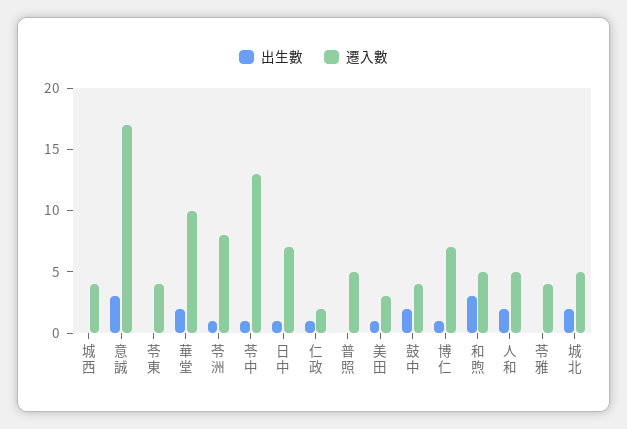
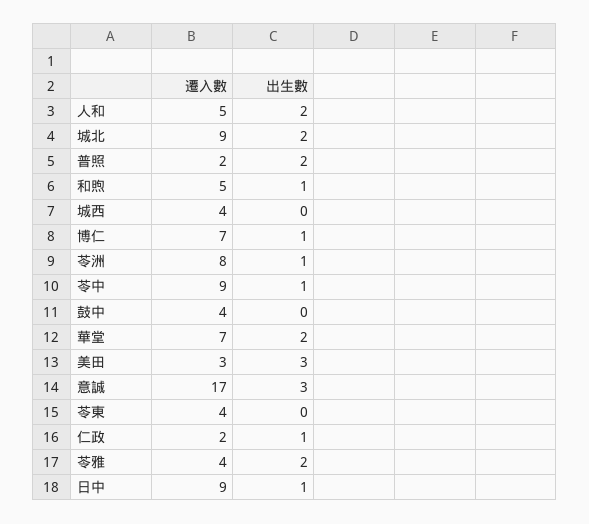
遷入數, 華堂: 10 -> 7
遷入數, 苓中: 13 -> 9
遷入數, 日中: 7 -> 9
出生數, 普照: 0 -> 2
遷入數, 普照: 5 -> 2
出生數, 美田: 1 -> 3
出生數, 鼓中: 2 -> 0
出生數, 和煦: 3 -> 1
出生數, 苓雅: 0 -> 2
遷入數, 城北: 5 -> 9

